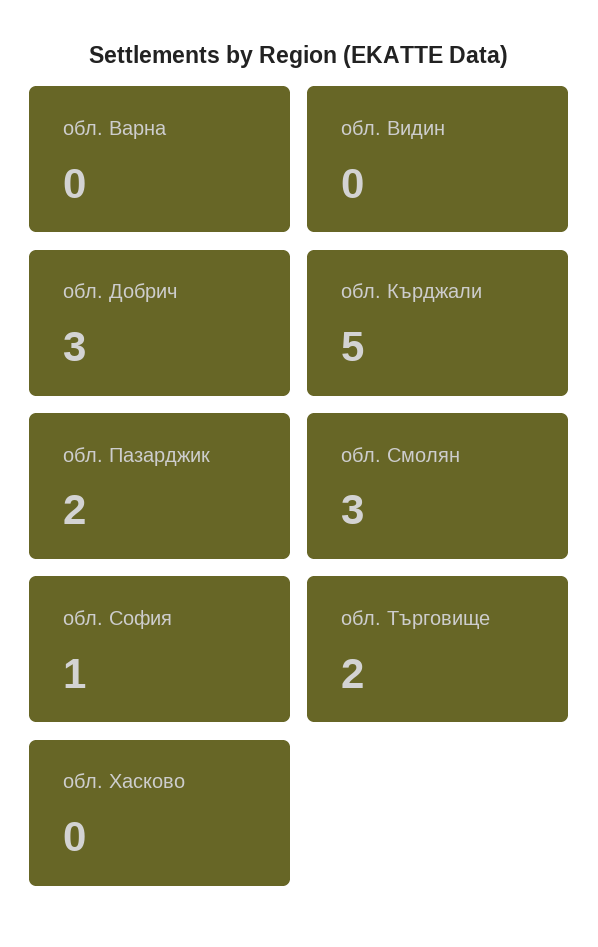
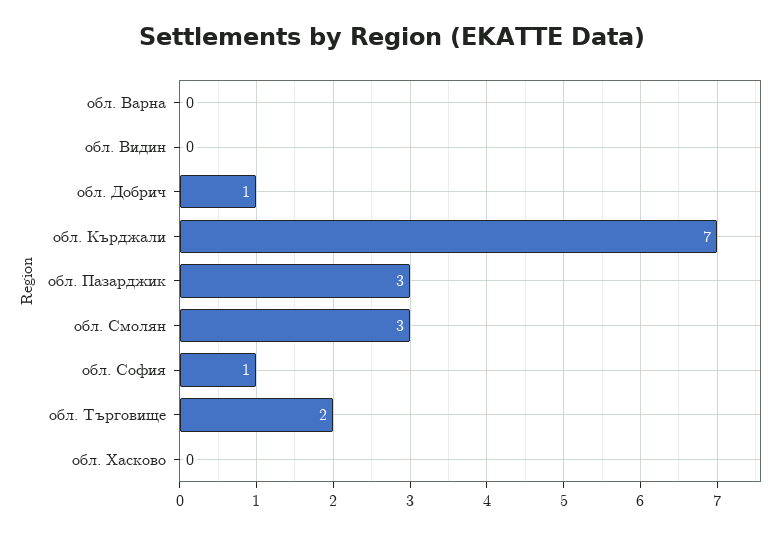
обл. Добрич: 3 -> 1
обл. Кърджали: 5 -> 7
обл. Пазарджик: 2 -> 3

